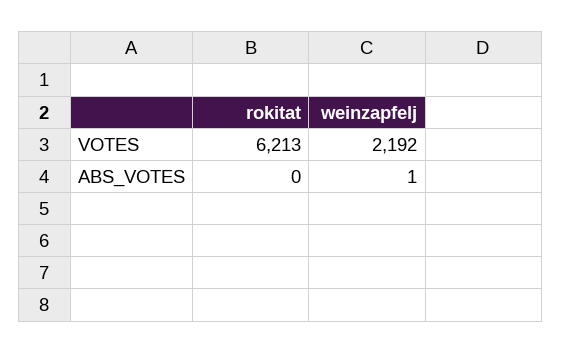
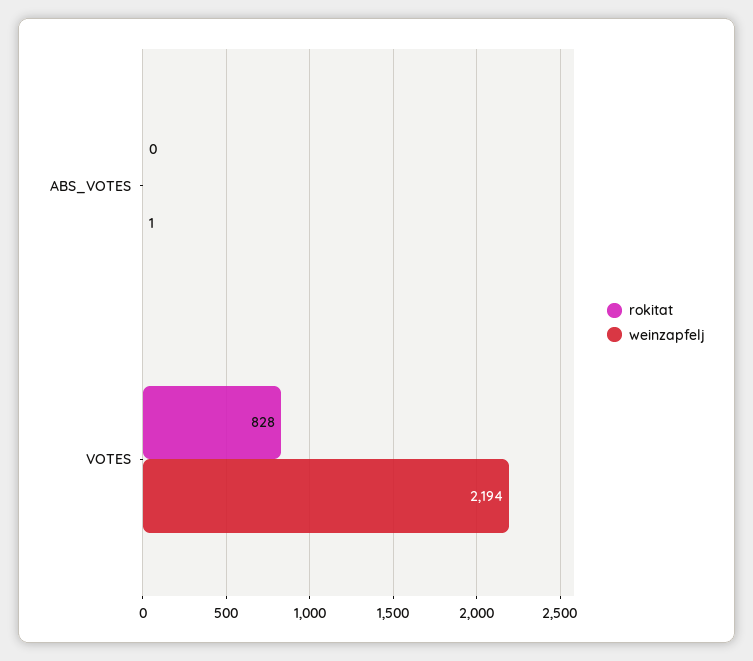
rokitat, VOTES: 6213 -> 828
weinzapfelj, VOTES: 2192 -> 2194

